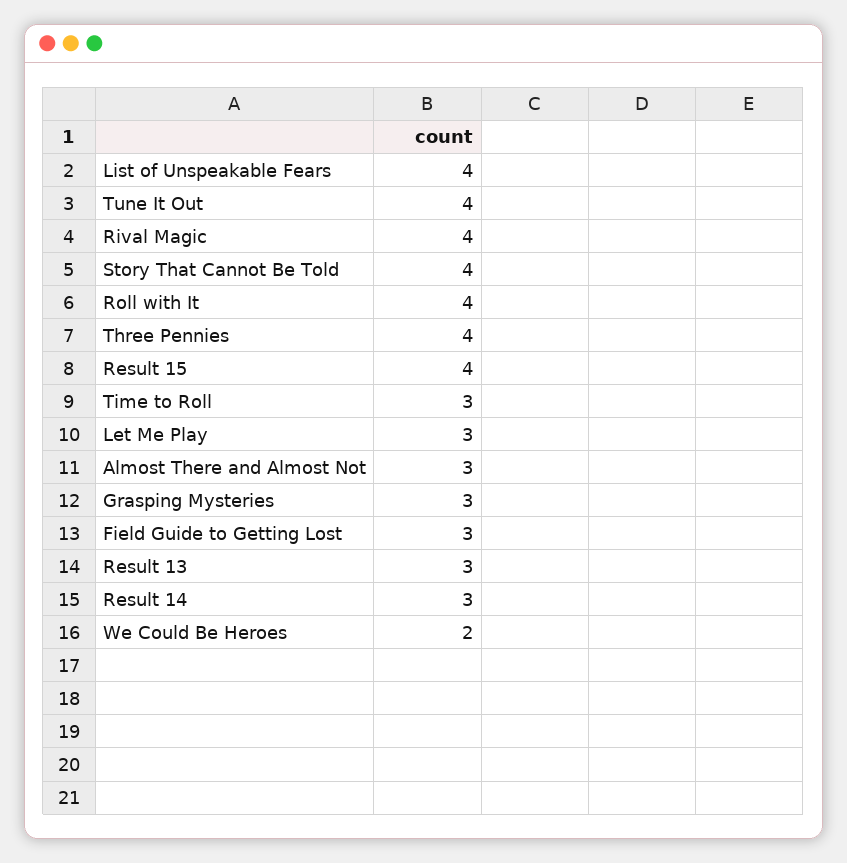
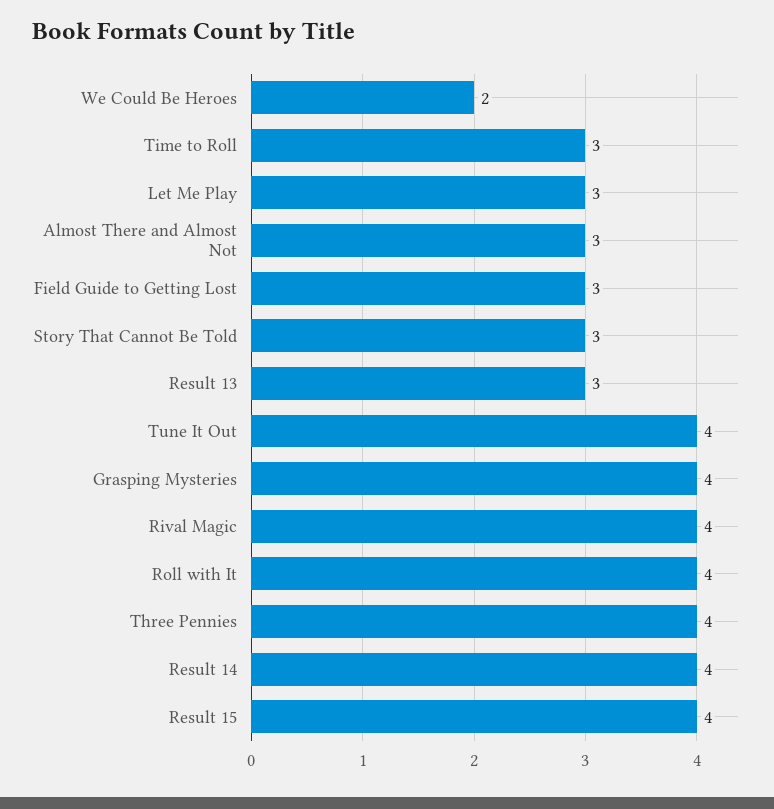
List of Unspeakable Fears: 4 -> none
Story That Cannot Be Told: 4 -> 3
Grasping Mysteries: 3 -> 4
Result 14: 3 -> 4

